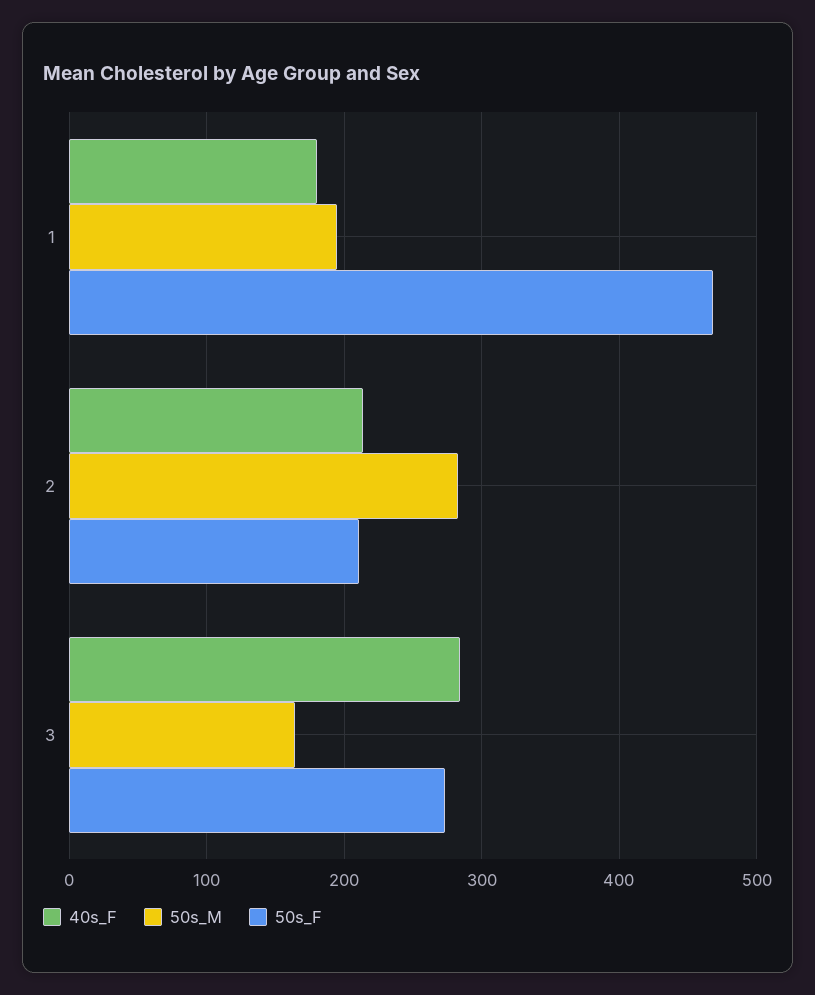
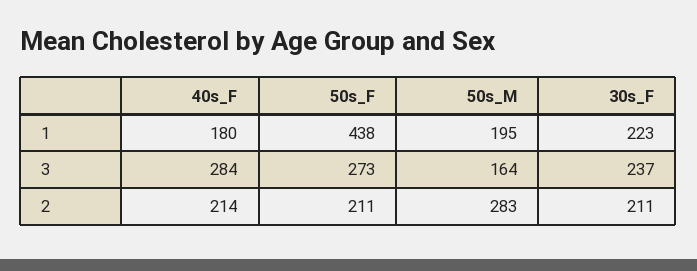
50s_F, 1: 470 -> 438
30s_F, 1: none -> 223
30s_F, 3: none -> 237
30s_F, 2: none -> 211

